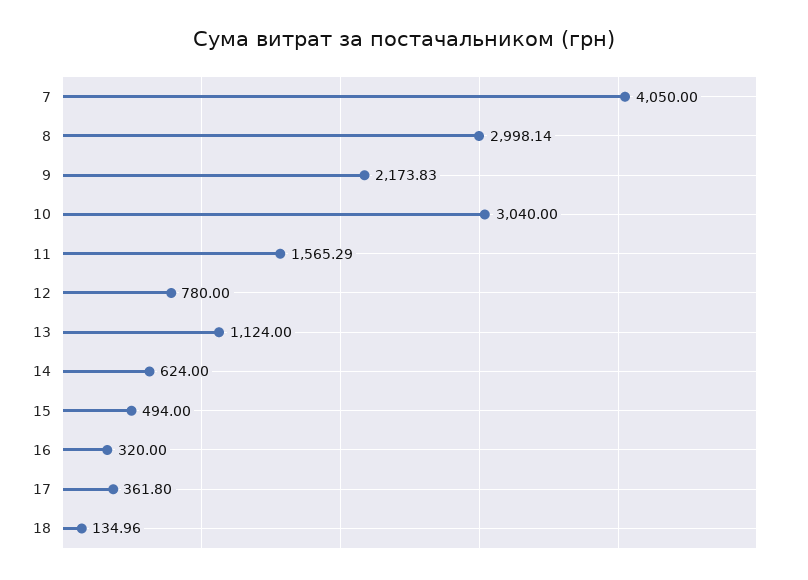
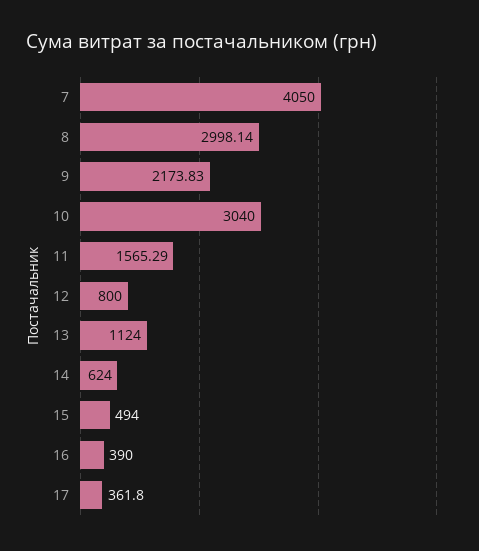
12: 780 -> 800
16: 320 -> 390
18: 134.96 -> none

